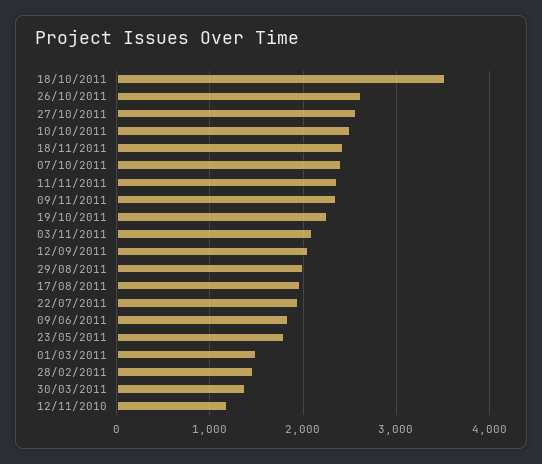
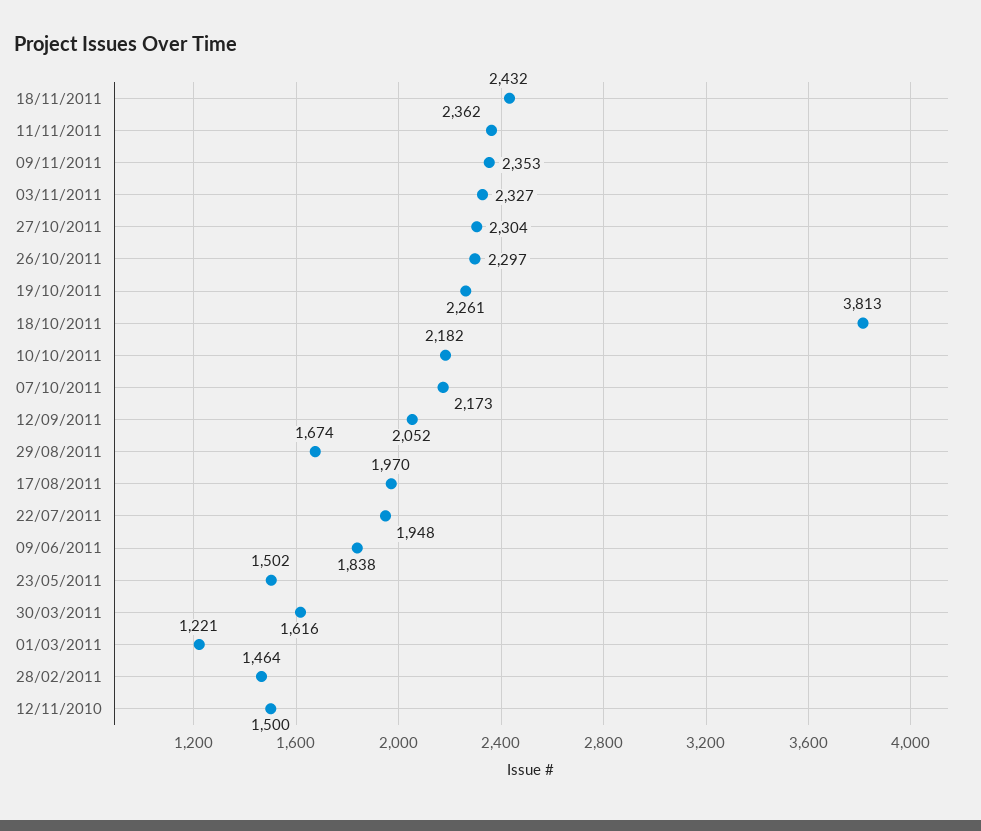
18/10/2011: 3500 -> 3813
26/10/2011: 2600 -> 2297
27/10/2011: 2600 -> 2304
10/10/2011: 2500 -> 2182
07/10/2011: 2400 -> 2173
03/11/2011: 2100 -> 2327
29/08/2011: 2000 -> 1674
23/05/2011: 1800 -> 1502
01/03/2011: 1500 -> 1221
30/03/2011: 1400 -> 1616
12/11/2010: 1200 -> 1500

